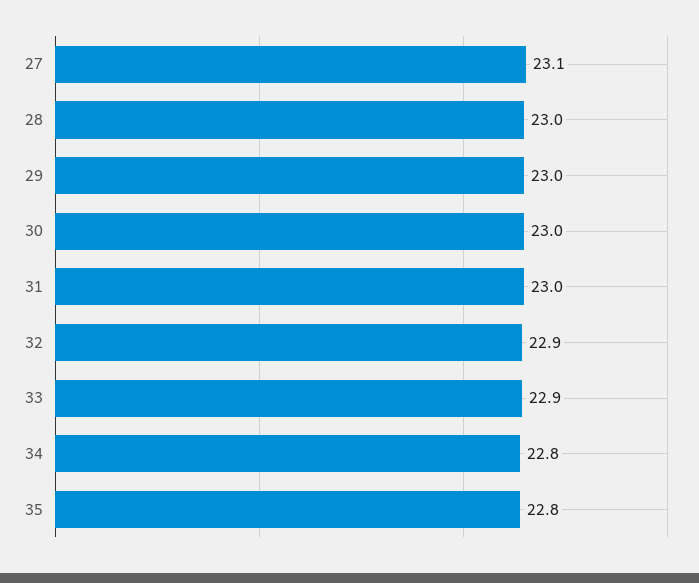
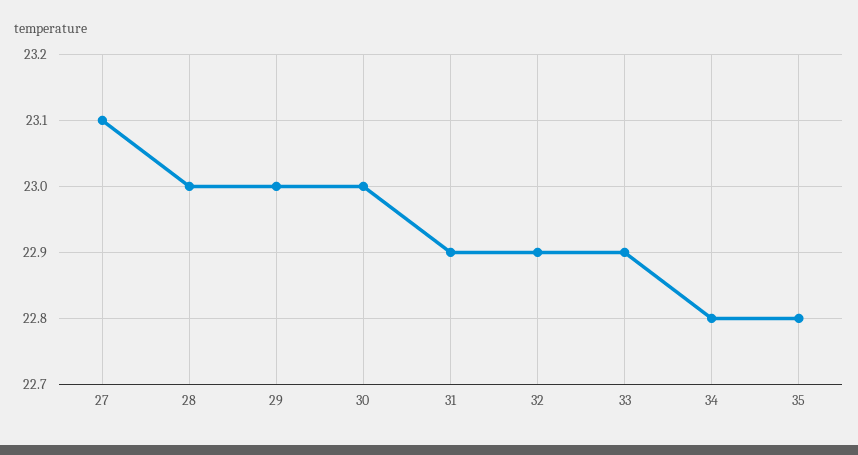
31: 23 -> 22.9

